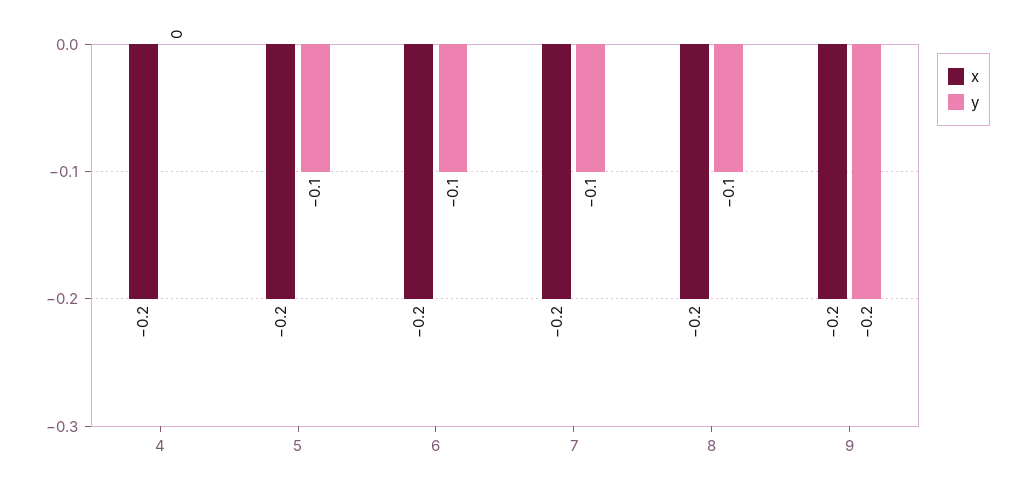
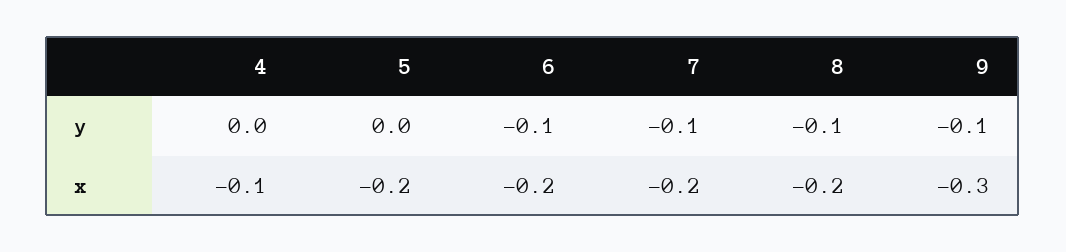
x, 4: -0.2 -> -0.1
y, 5: -0.1 -> 0
x, 9: -0.2 -> -0.3
y, 9: -0.2 -> -0.1

